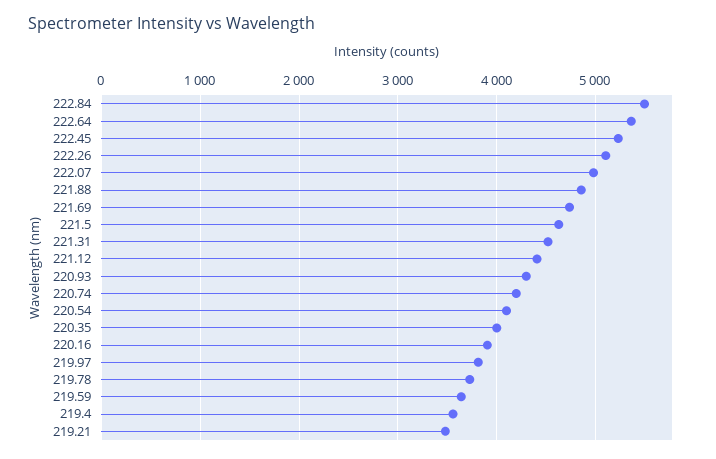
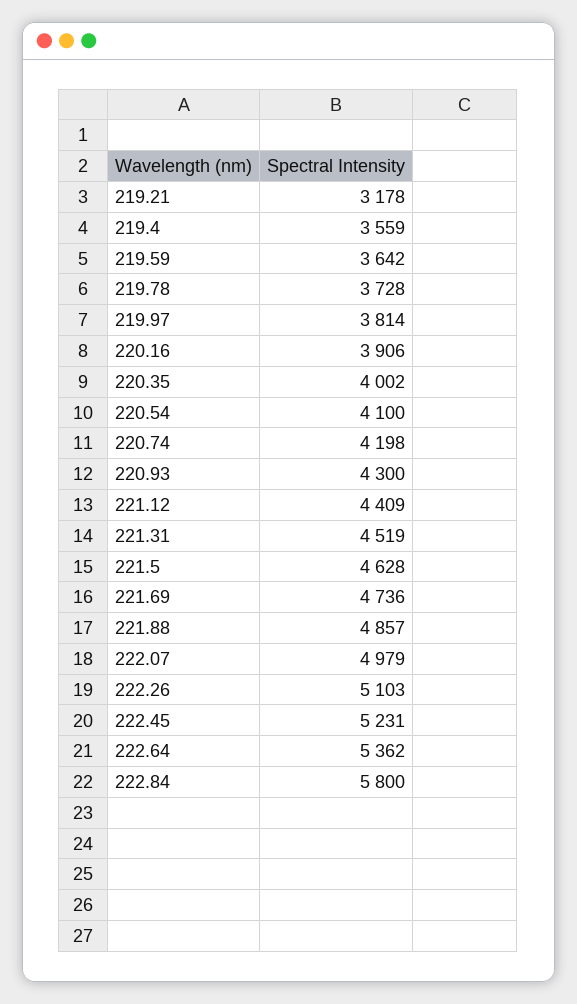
222.84: 5500 -> 5800
219.21: 3500 -> 3178

